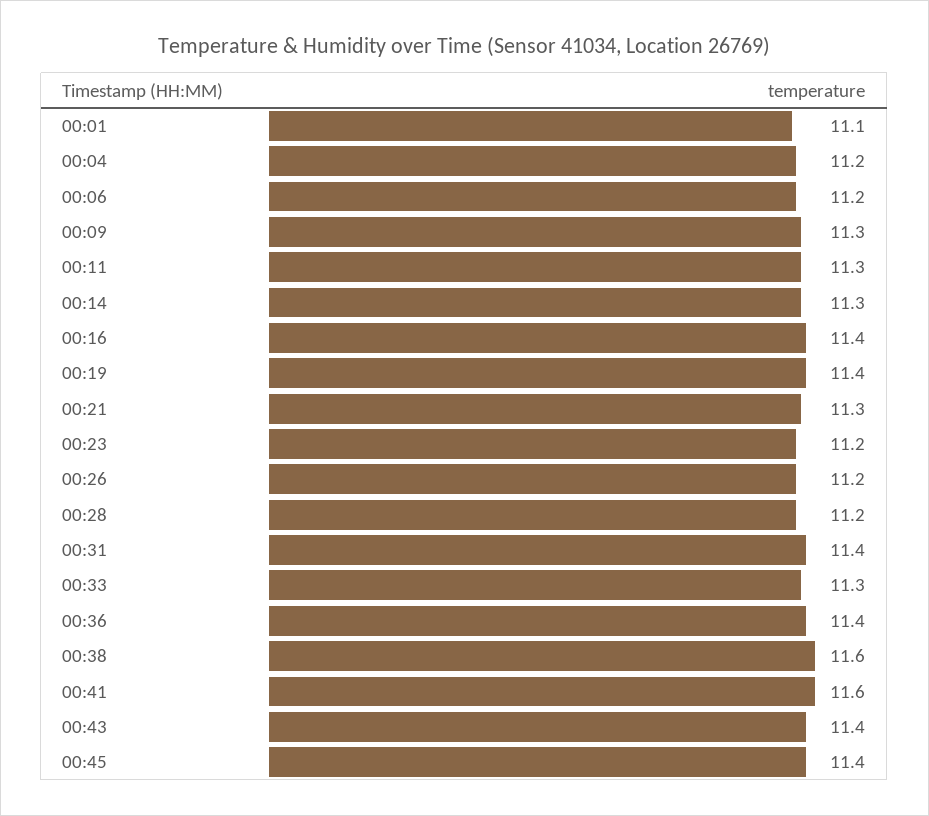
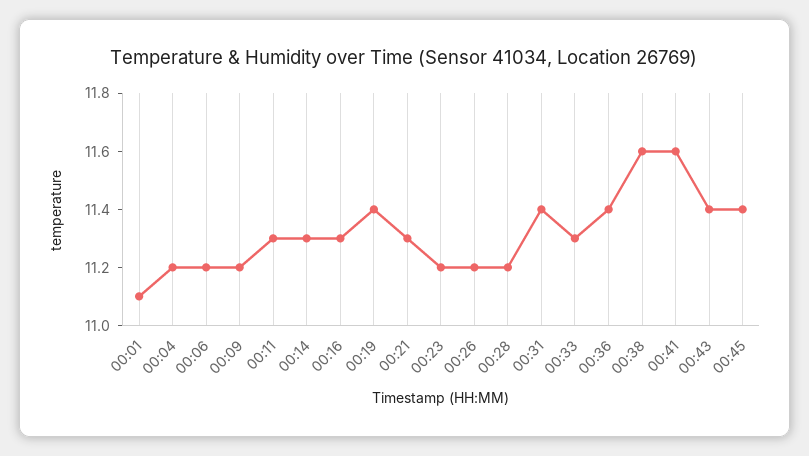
00:09: 11.3 -> 11.2
00:16: 11.4 -> 11.3

